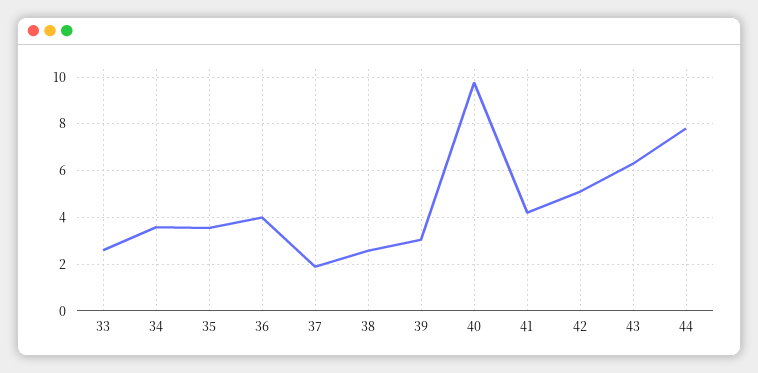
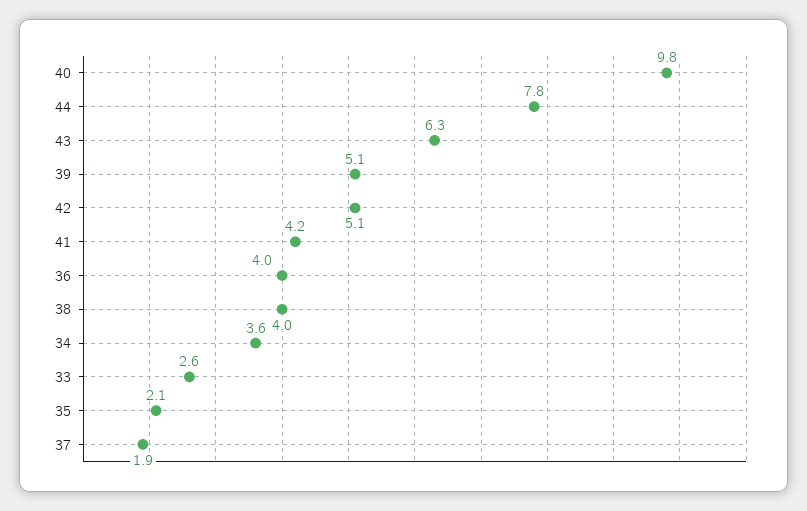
35: 3.5 -> 2.1
38: 2.5 -> 4
39: 3 -> 5.1

